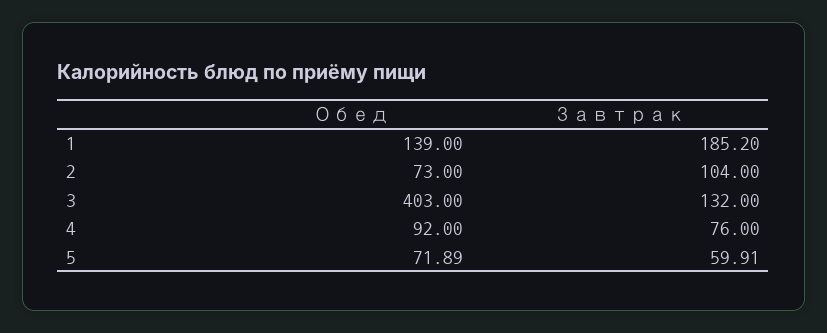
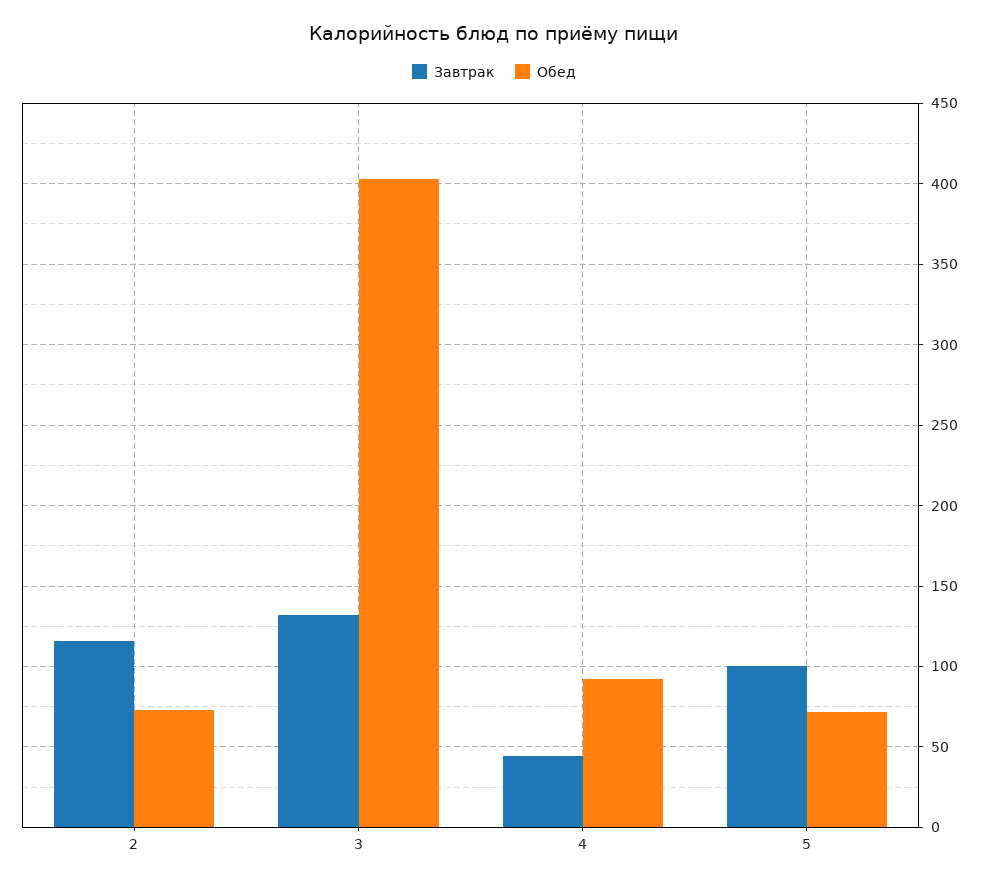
Обед, 1: 139 -> none
Завтрак, 1: 185.2 -> none
Завтрак, 2: 104 -> 115
Завтрак, 4: 76 -> 45
Завтрак, 5: 59.91 -> 100

